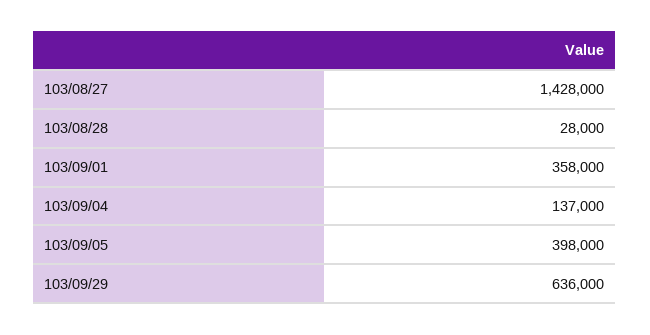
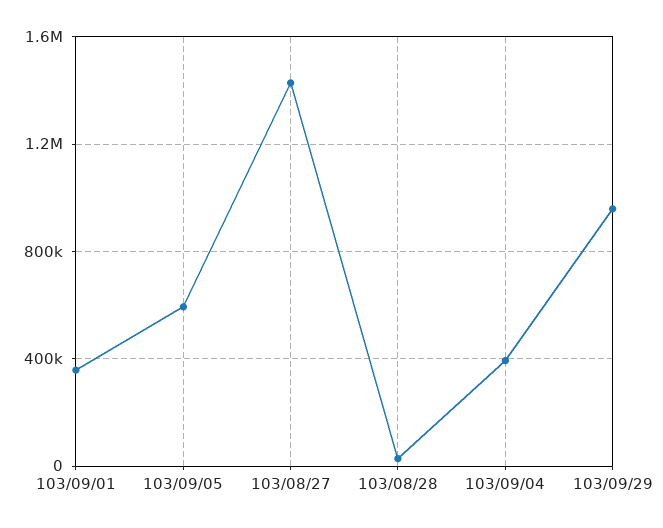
103/09/04: 137000 -> 400000
103/09/05: 398000 -> 600000
103/09/29: 636000 -> 950000

